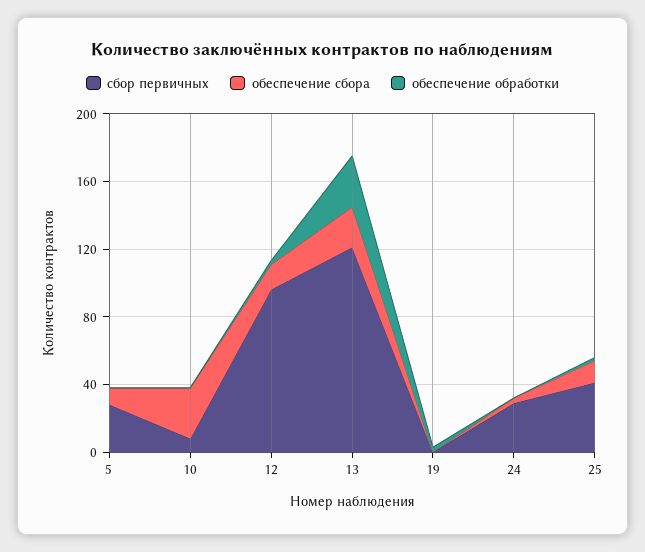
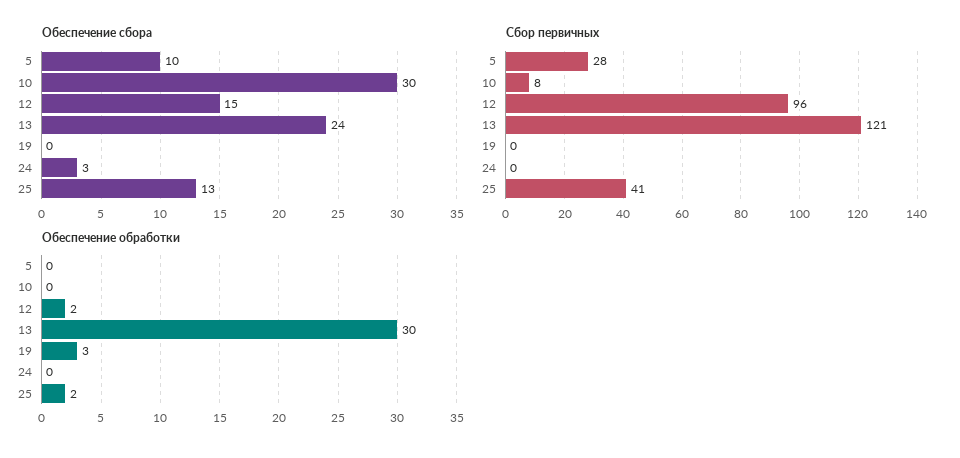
сбор первичных, 24: 30 -> 0

